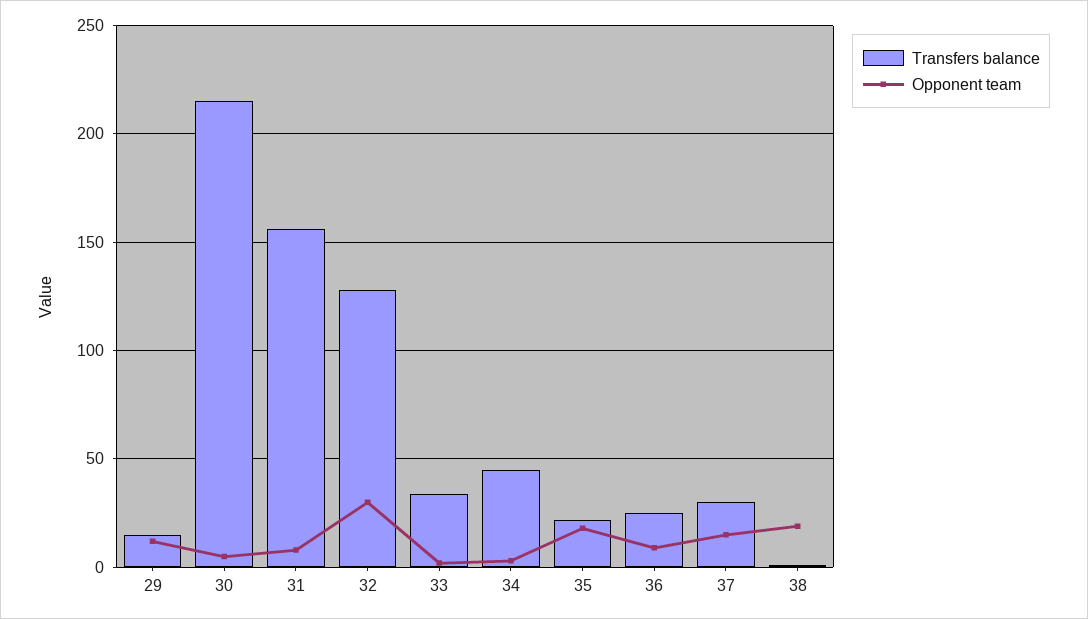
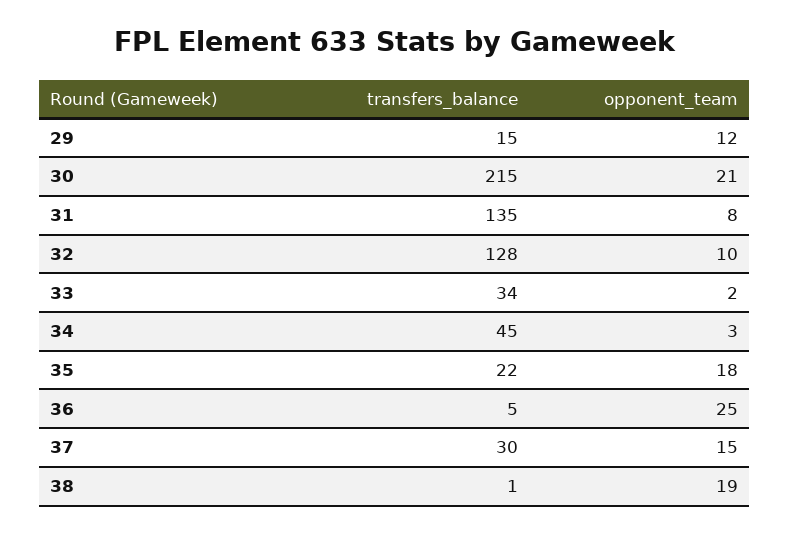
Opponent team, 30: 5 -> 21
Transfers balance, 31: 155 -> 135
Opponent team, 32: 30 -> 10
Transfers balance, 36: 25 -> 5
Opponent team, 36: 10 -> 25

